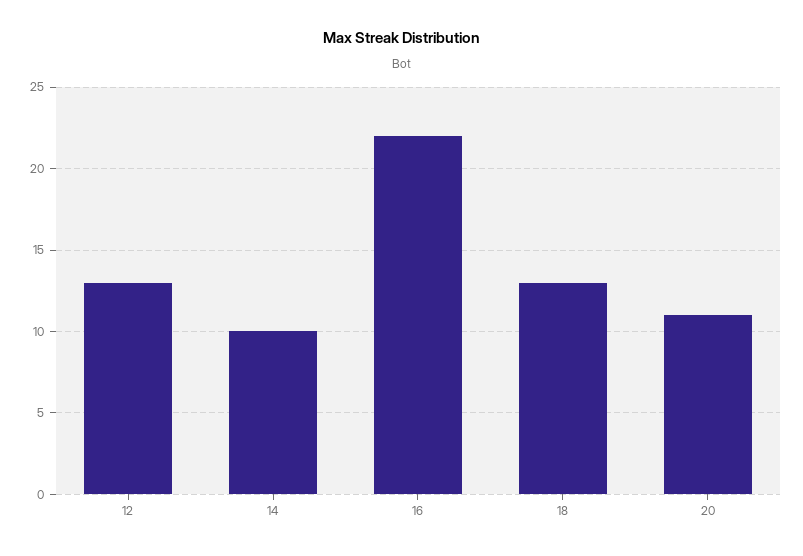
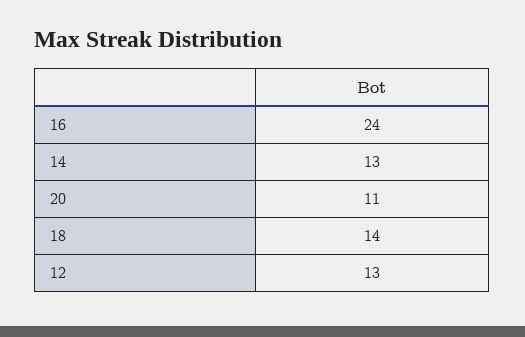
14: 10 -> 13
16: 22 -> 24
18: 13 -> 14

